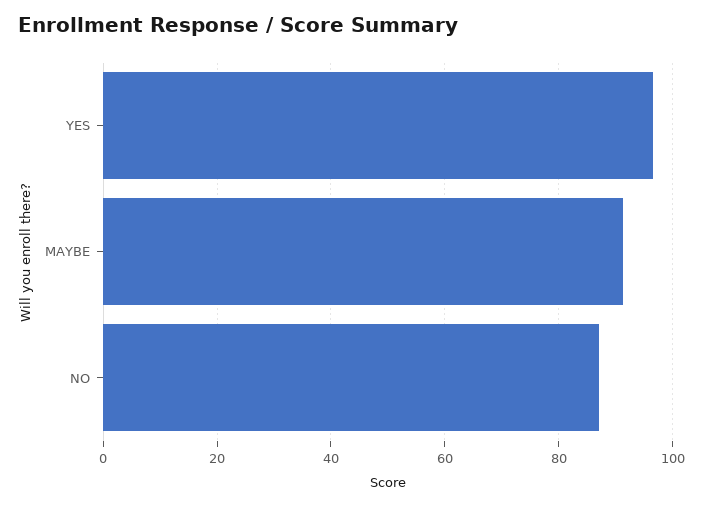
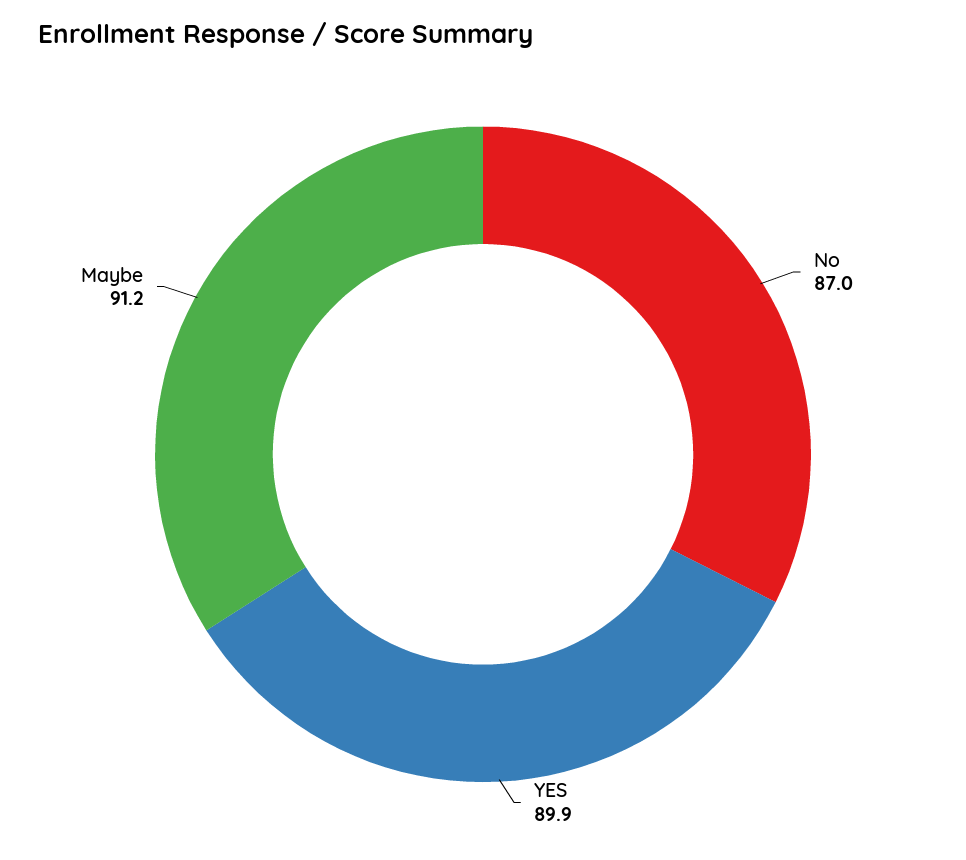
YES: 96 -> 89.9

